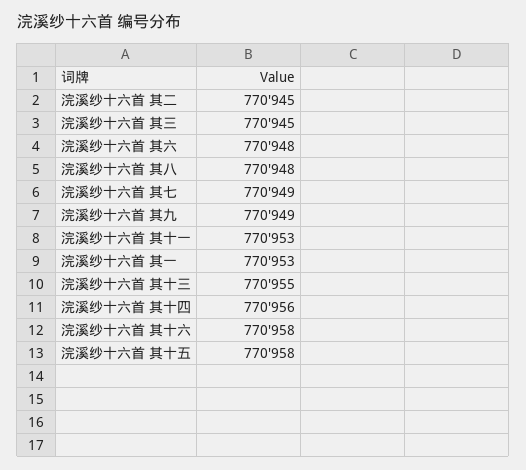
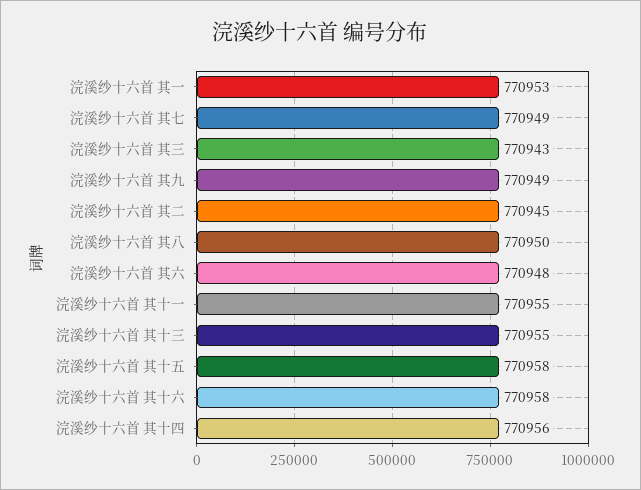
浣溪纱十六首 其三: 770945 -> 770943
浣溪纱十六首 其八: 770948 -> 770950
浣溪纱十六首 其十一: 770953 -> 770955

